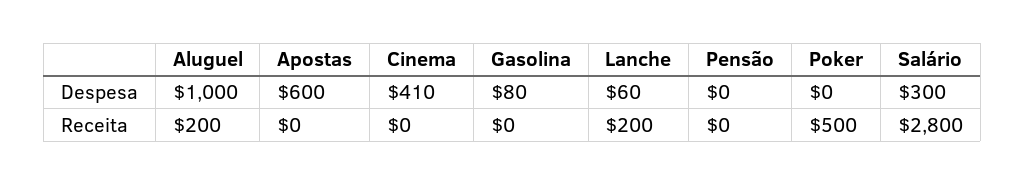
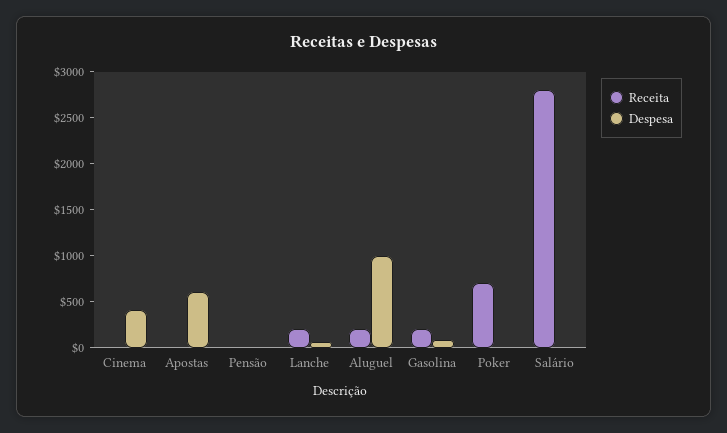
Despesa, Salário: 300 -> 0
Receita, Gasolina: 0 -> 200
Receita, Poker: 500 -> 700

